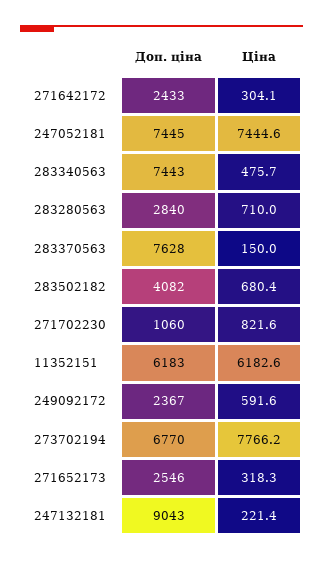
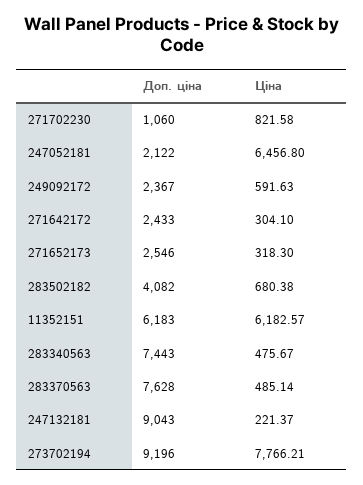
Доп. ціна, 247052181: 7445 -> 2122
Ціна, 247052181: 7444.6 -> 6456.8
Доп. ціна, 283280563: 2840 -> none
Ціна, 283280563: 710 -> none
Ціна, 283370563: 150 -> 485.14
Доп. ціна, 273702194: 6770 -> 9196

